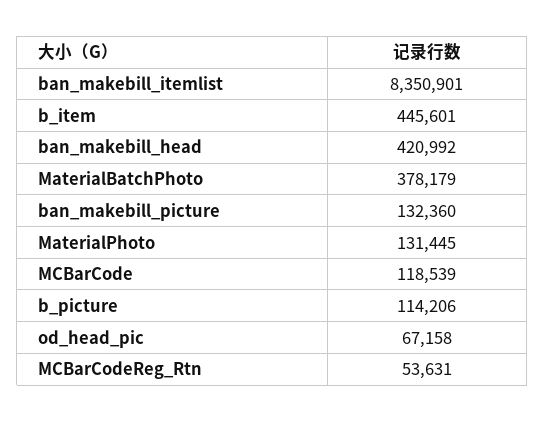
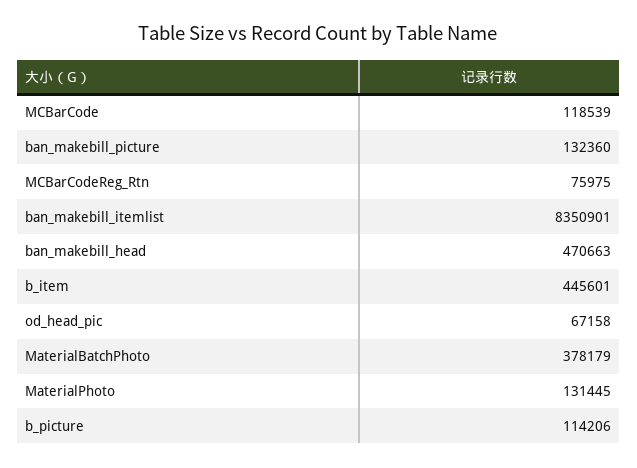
ban_makebill_head: 420992 -> 470663
MCBarCodeReg_Rtn: 53631 -> 75975

